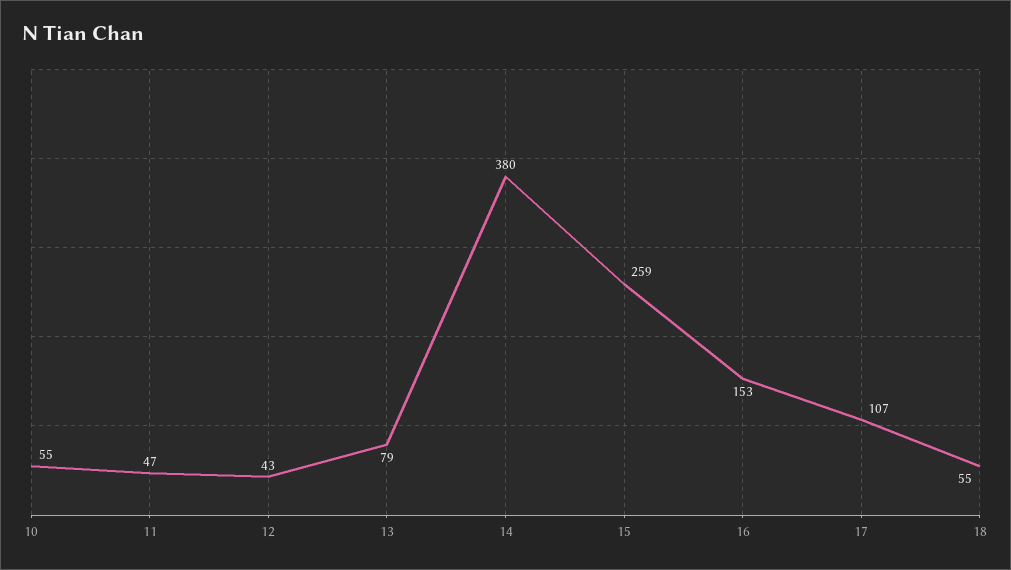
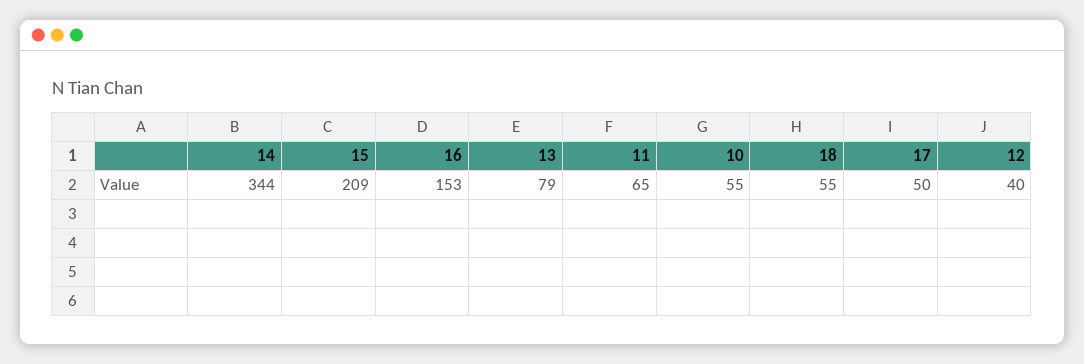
11: 47 -> 65
12: 43 -> 40
14: 380 -> 344
15: 259 -> 209
17: 107 -> 50

